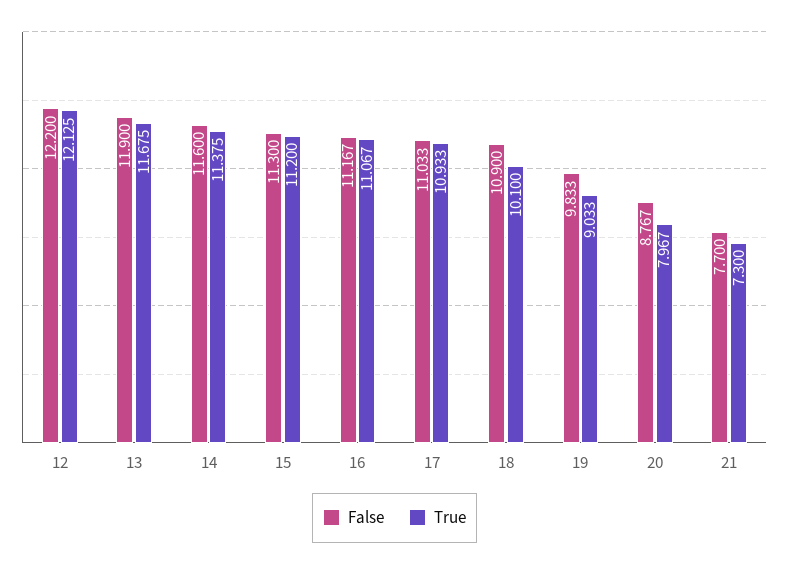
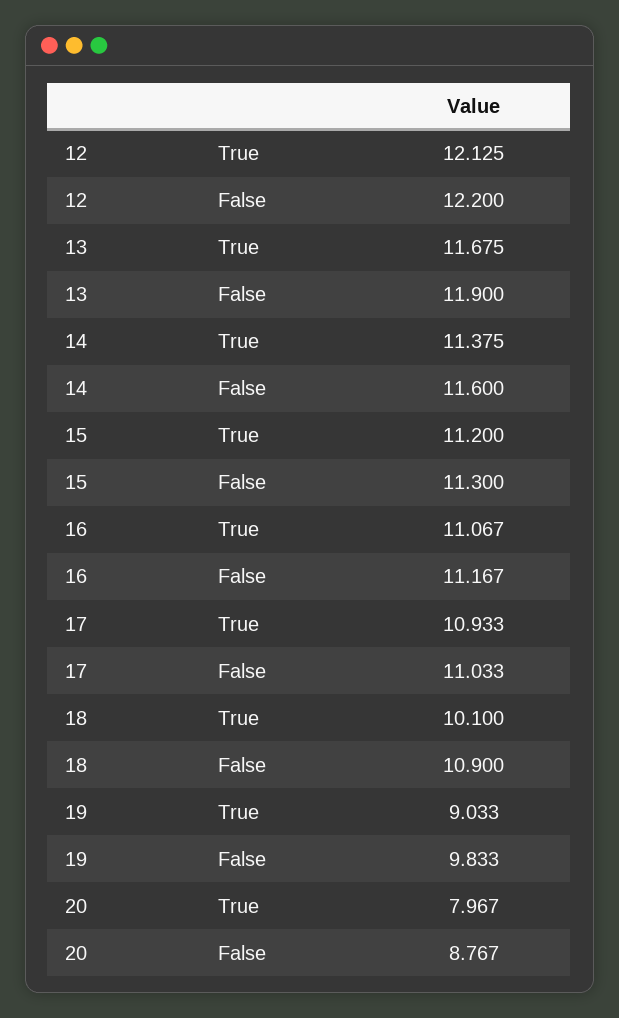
False, 21: 7.7 -> none
True, 21: 7.3 -> none

